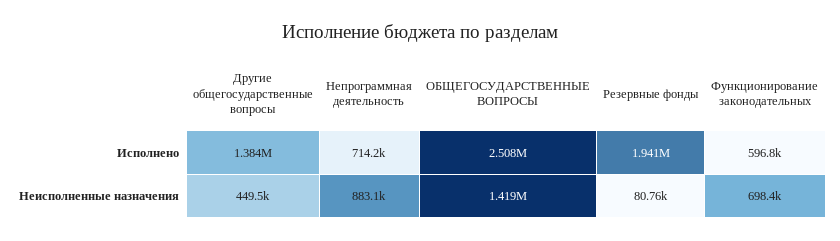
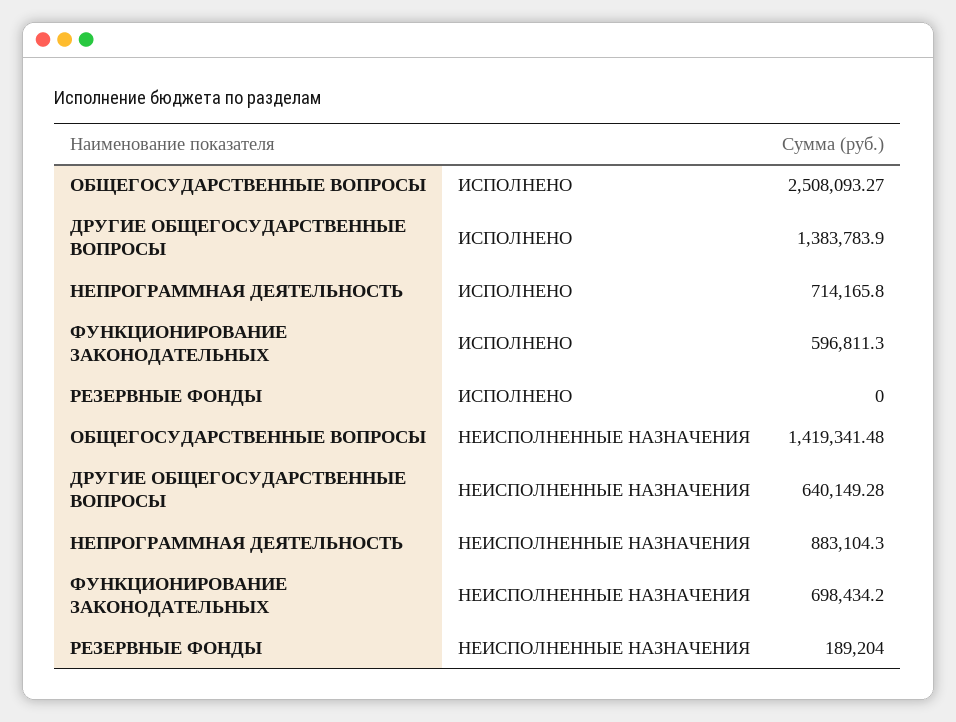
Резервные фонды, Исполнено: 1941000 -> 0
Другие общегосударственные вопросы, Неисполненные назначения: 449500 -> 640149.28
Резервные фонды, Неисполненные назначения: 80760 -> 189204

